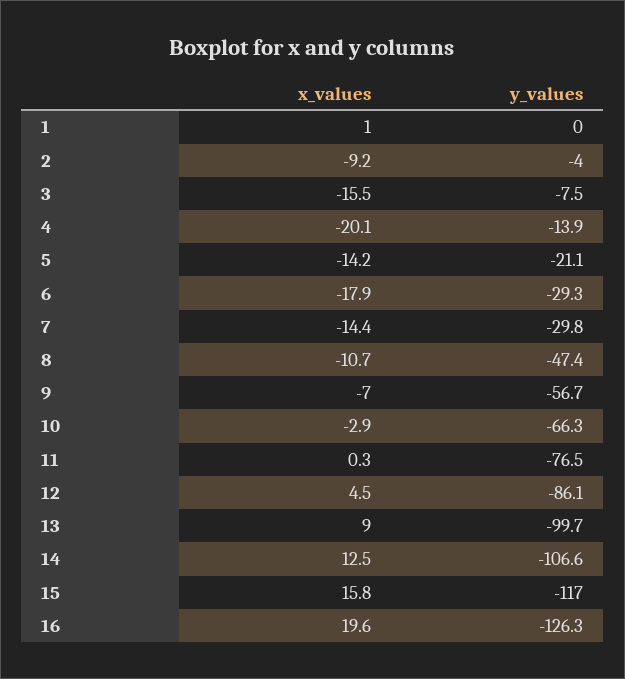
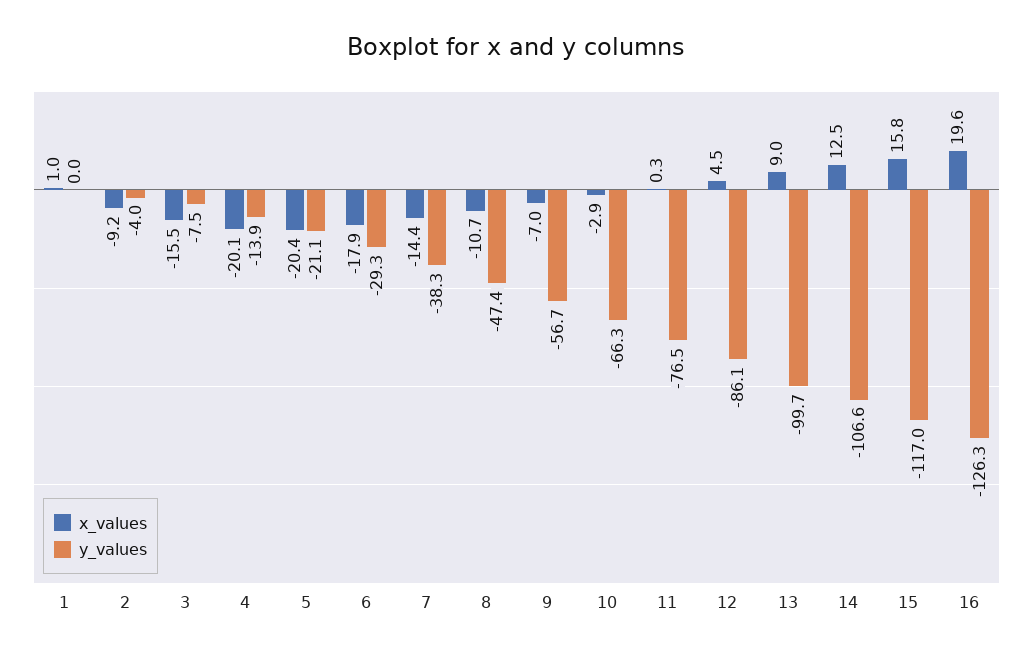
x_values, 5: -14.2 -> -20.4
y_values, 7: -29.8 -> -38.3

